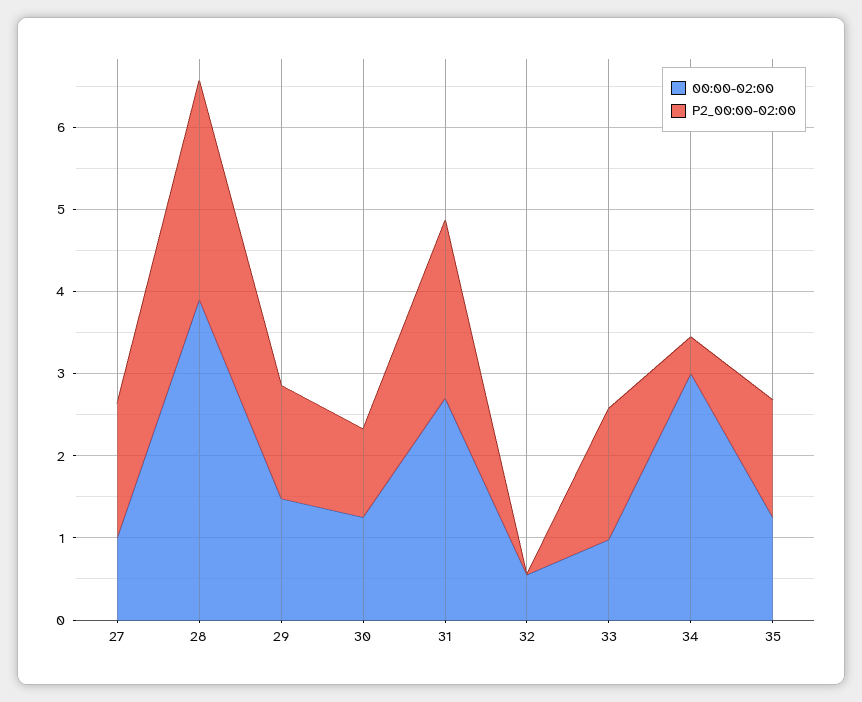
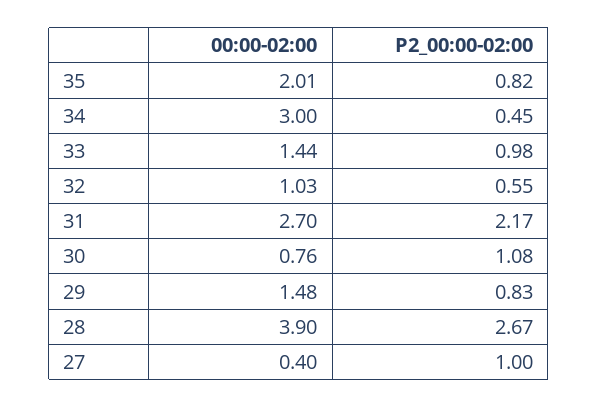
00:00-02:00, 27: 1 -> 0.4
P2_00:00-02:00, 27: 1.6 -> 1
P2_00:00-02:00, 29: 1.4 -> 0.83
00:00-02:00, 30: 1.2 -> 0.76
00:00-02:00, 32: 0.6 -> 1.03
P2_00:00-02:00, 32: 0 -> 0.55
00:00-02:00, 33: 1 -> 1.44
P2_00:00-02:00, 33: 1.6 -> 0.98
00:00-02:00, 35: 1.2 -> 2.01
P2_00:00-02:00, 35: 1.4 -> 0.82

